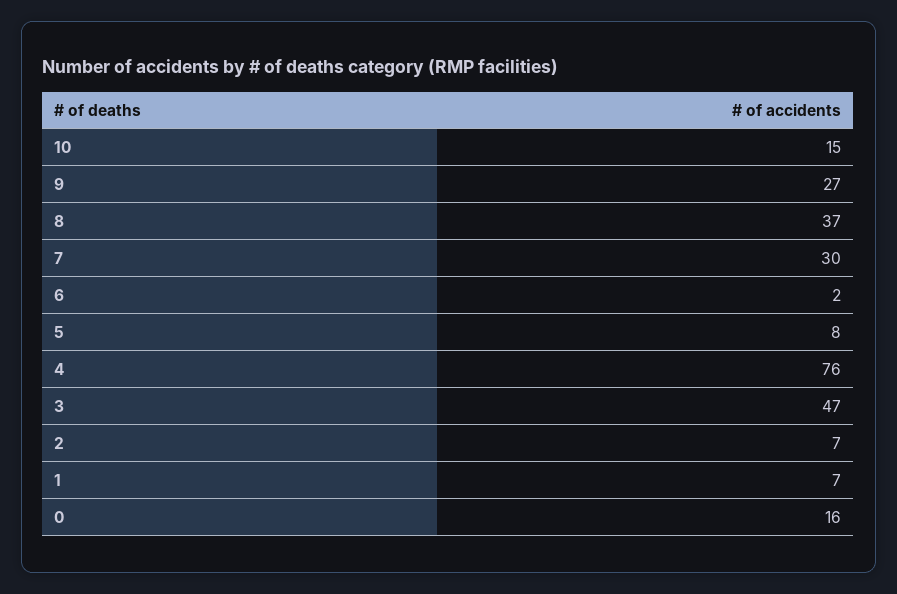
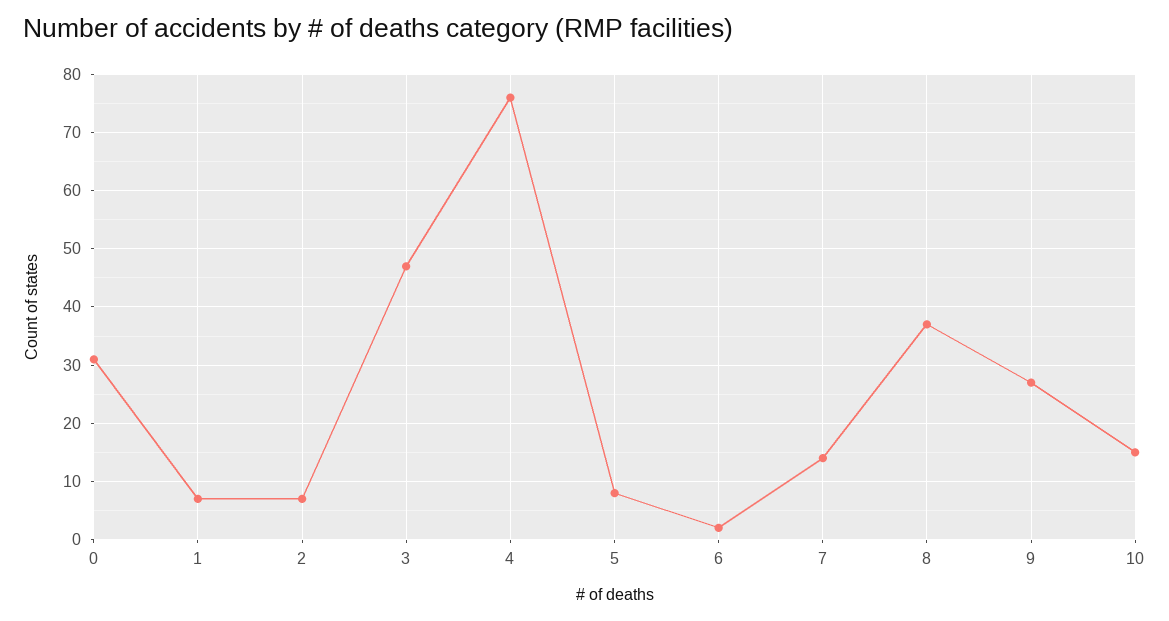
7: 30 -> 15
0: 16 -> 30

